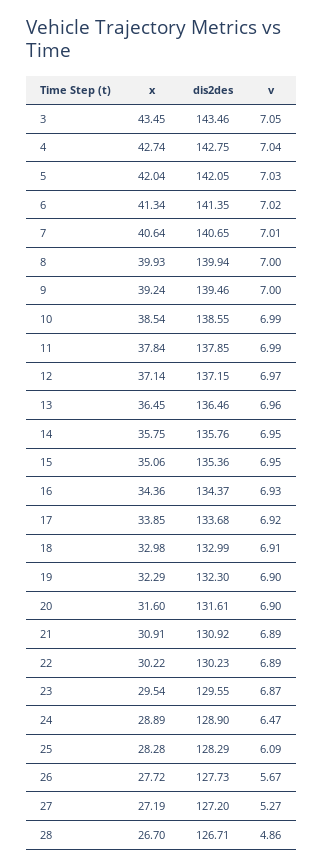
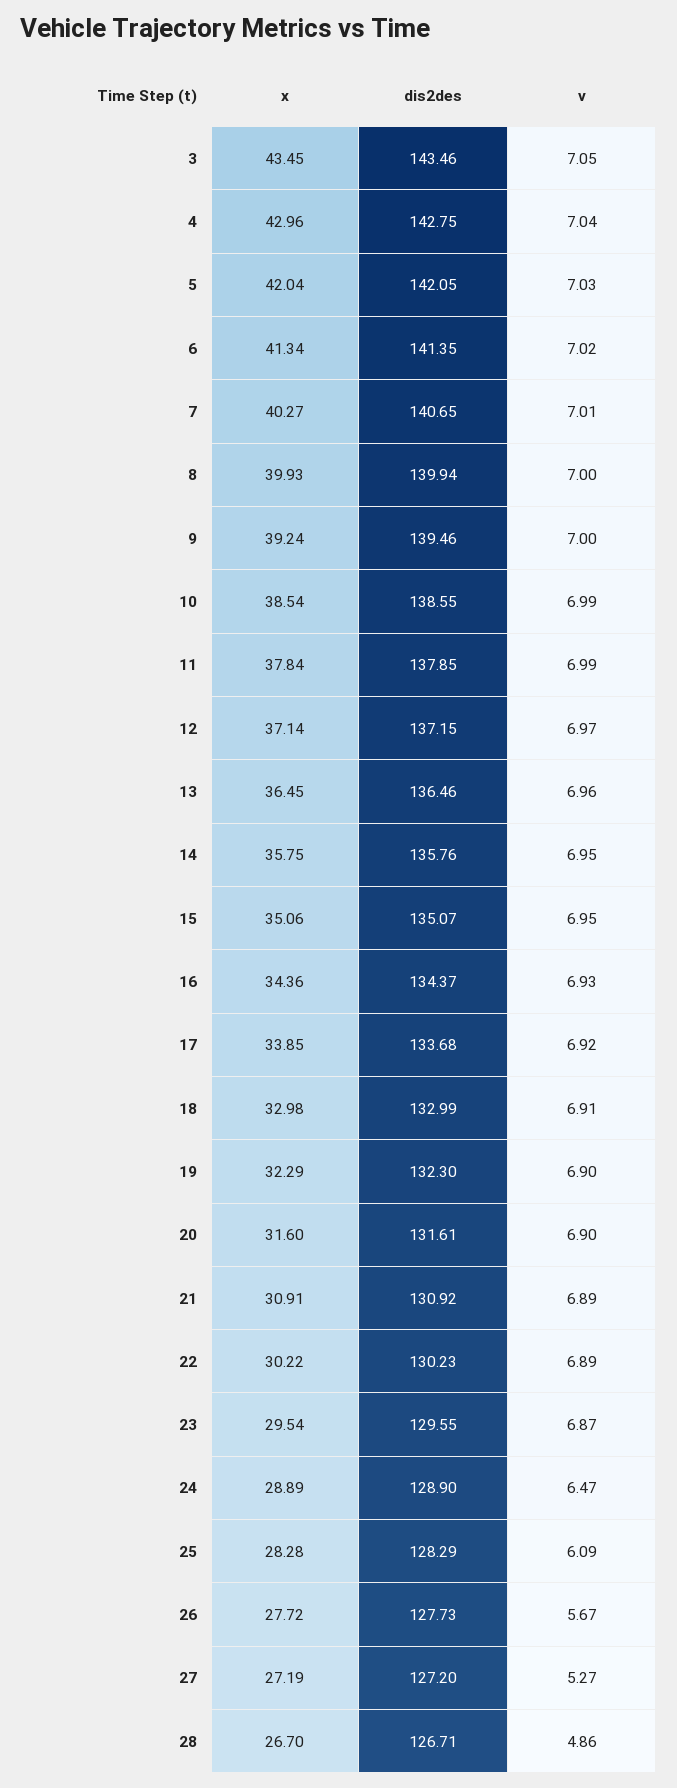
x, 4: 42.74 -> 42.96
x, 7: 40.64 -> 40.27
dis2des, 15: 135.36 -> 135.07

